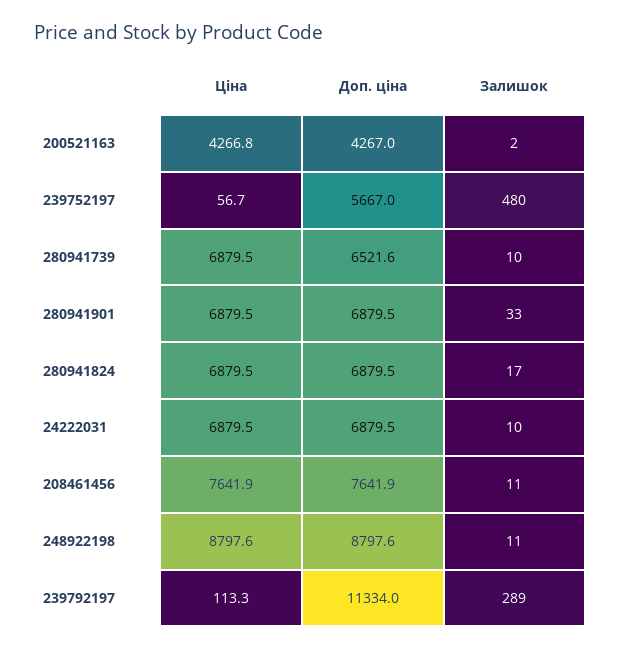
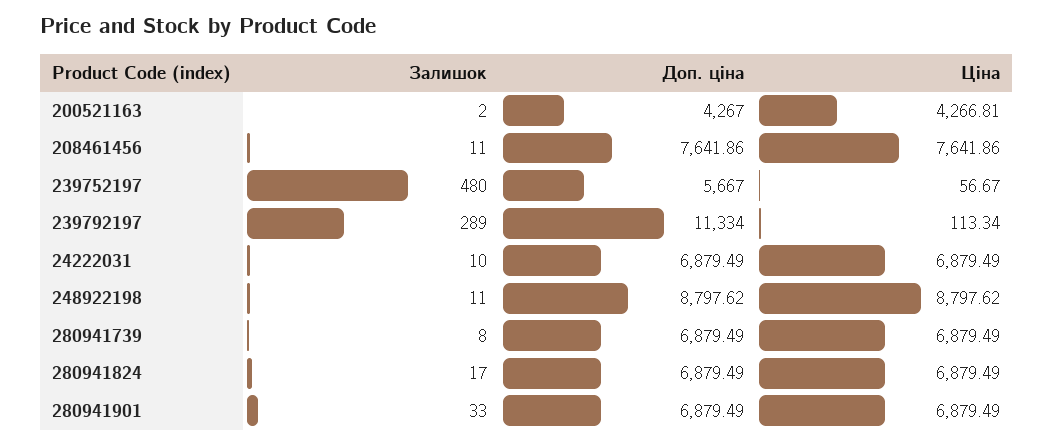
Доп. ціна, 280941739: 6521.6 -> 6879.49
Залишок, 280941739: 10 -> 8

